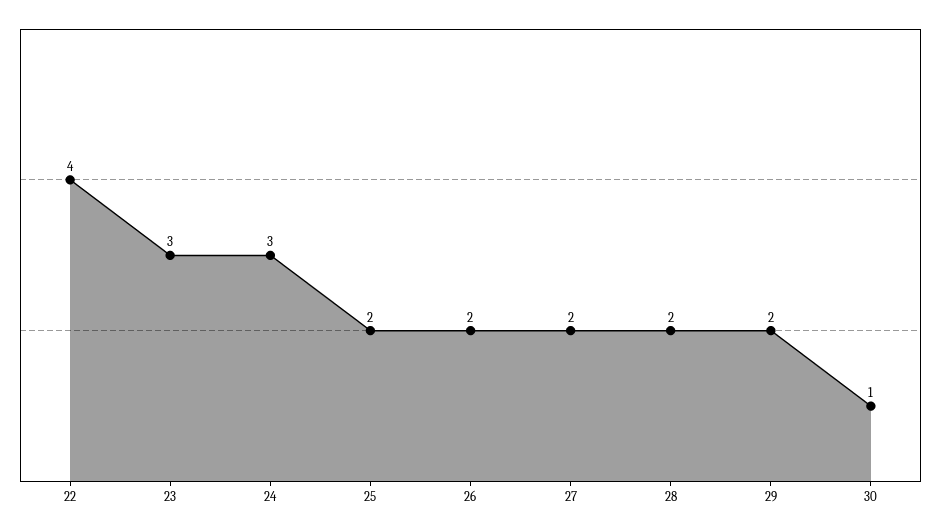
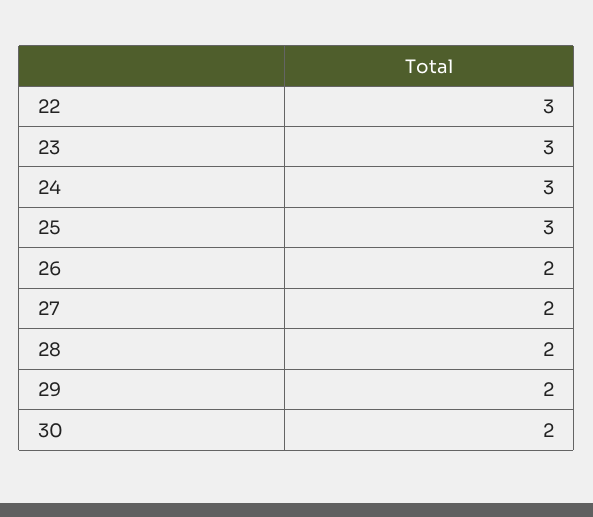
22: 4 -> 3
25: 2 -> 3
30: 1 -> 2

